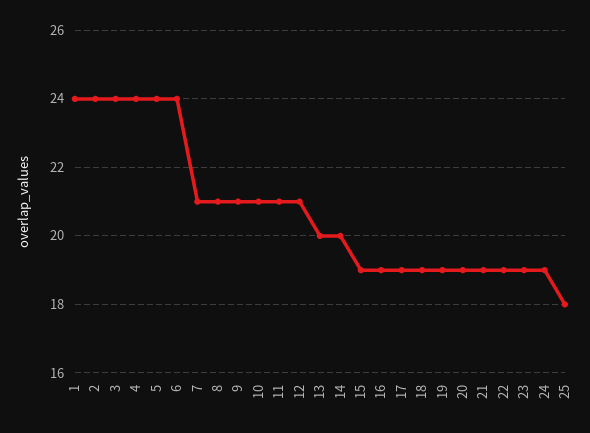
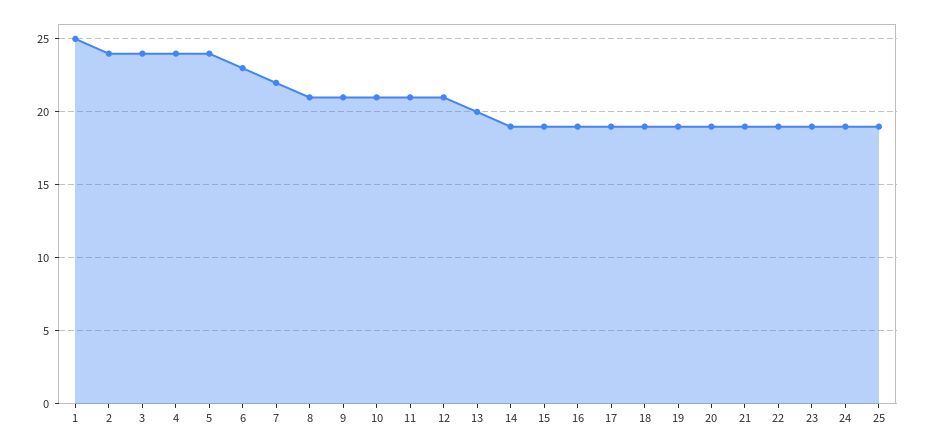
1: 24 -> 25
6: 24 -> 23
7: 21 -> 22
14: 20 -> 19
25: 18 -> 19

